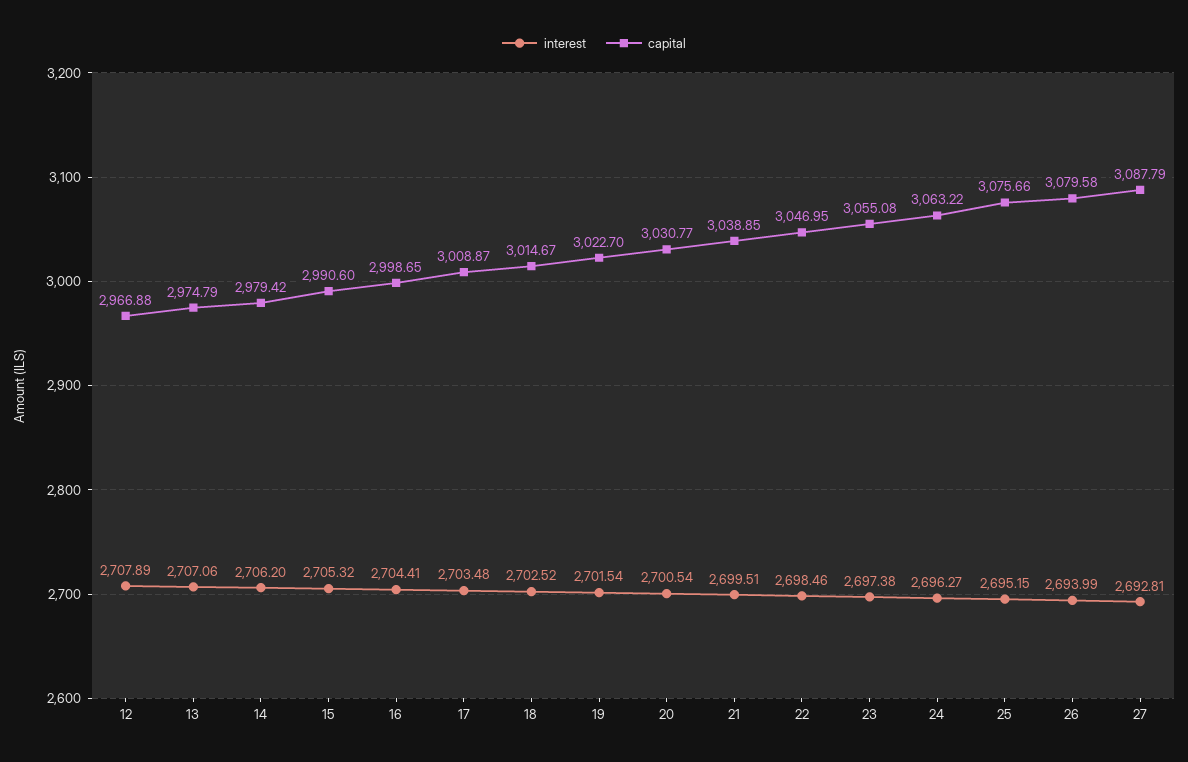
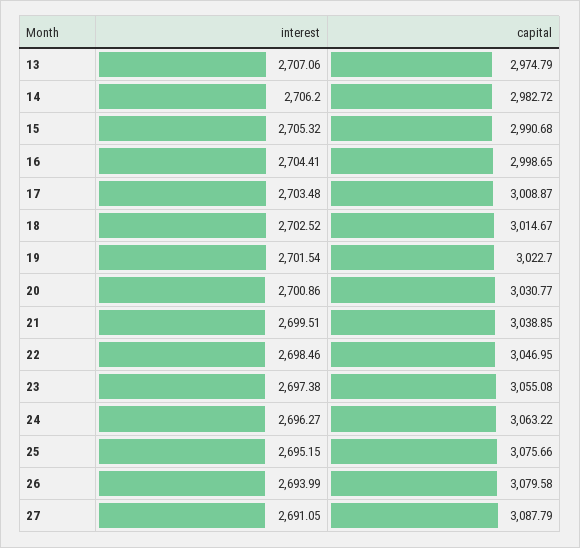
interest, 12: 2707.89 -> none
capital, 12: 2966.88 -> none
capital, 14: 2979.42 -> 2982.72
capital, 15: 2990.6 -> 2990.68
interest, 20: 2700.54 -> 2700.86
interest, 27: 2692.81 -> 2691.05

